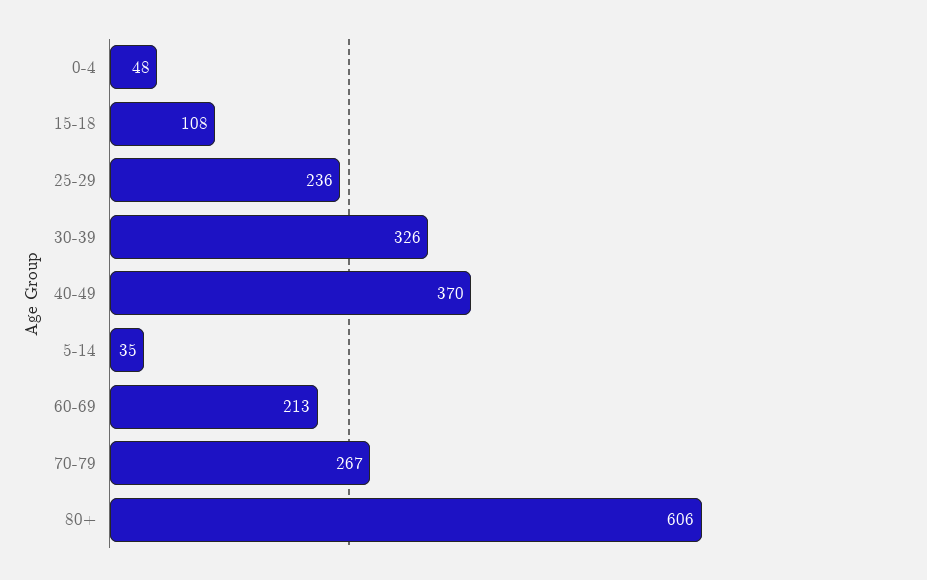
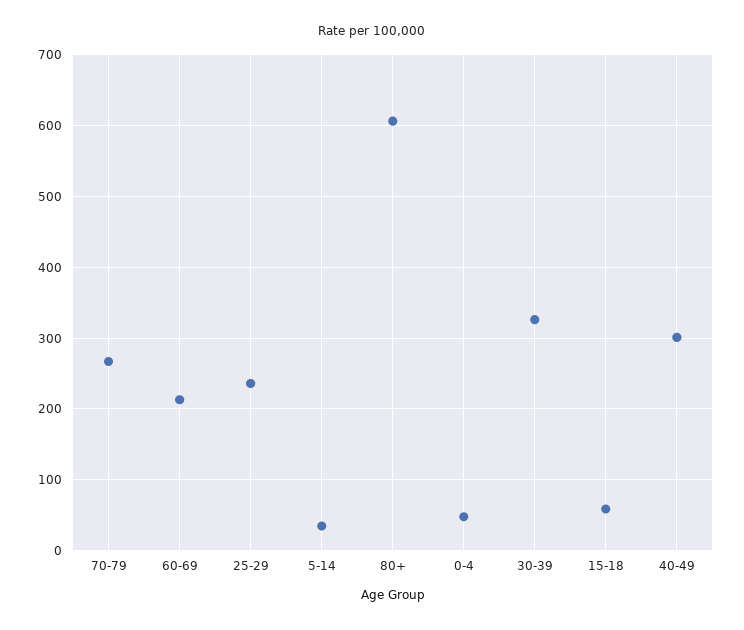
15-18: 108 -> 60
40-49: 370 -> 300

